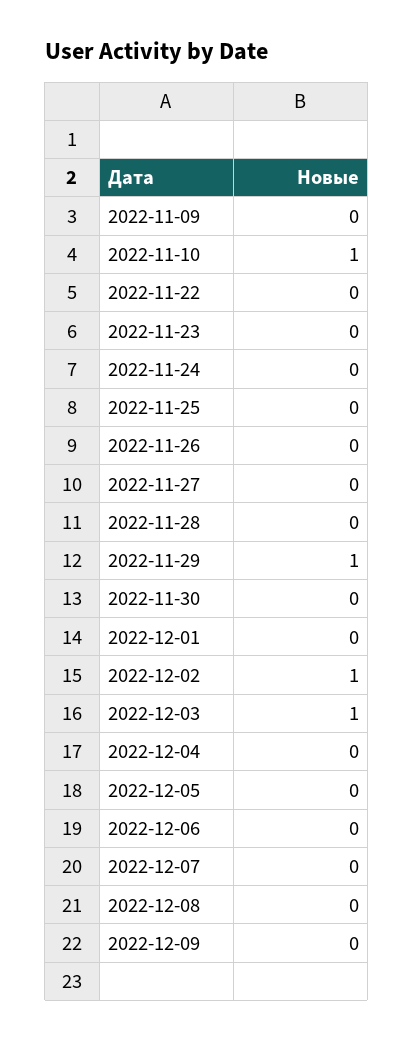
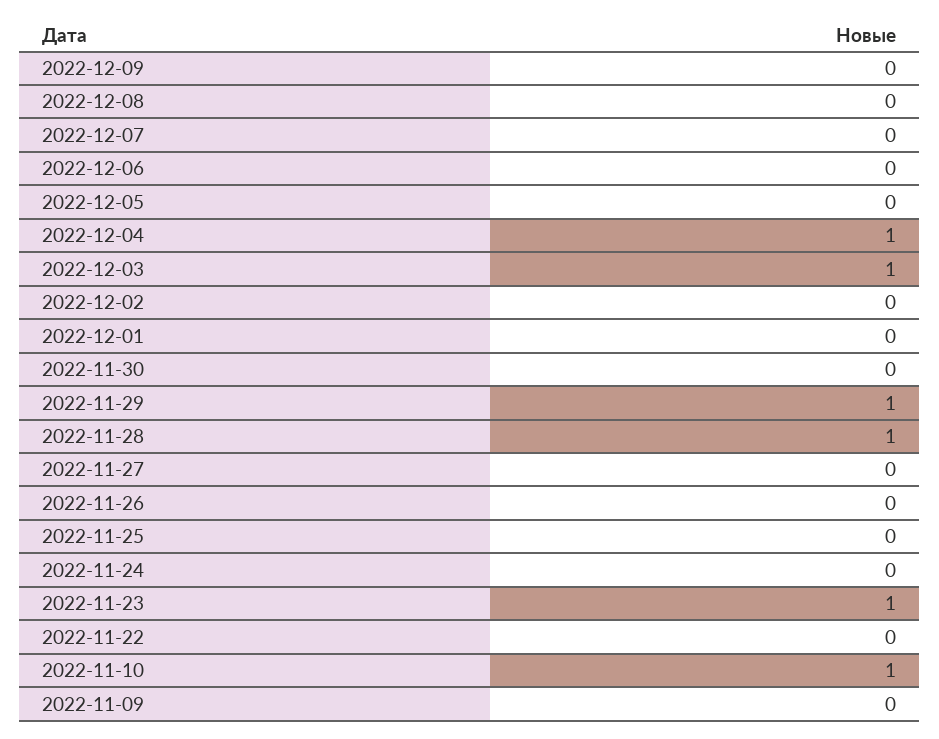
2022-11-23: 0 -> 1
2022-11-28: 0 -> 1
2022-12-02: 1 -> 0
2022-12-04: 0 -> 1

